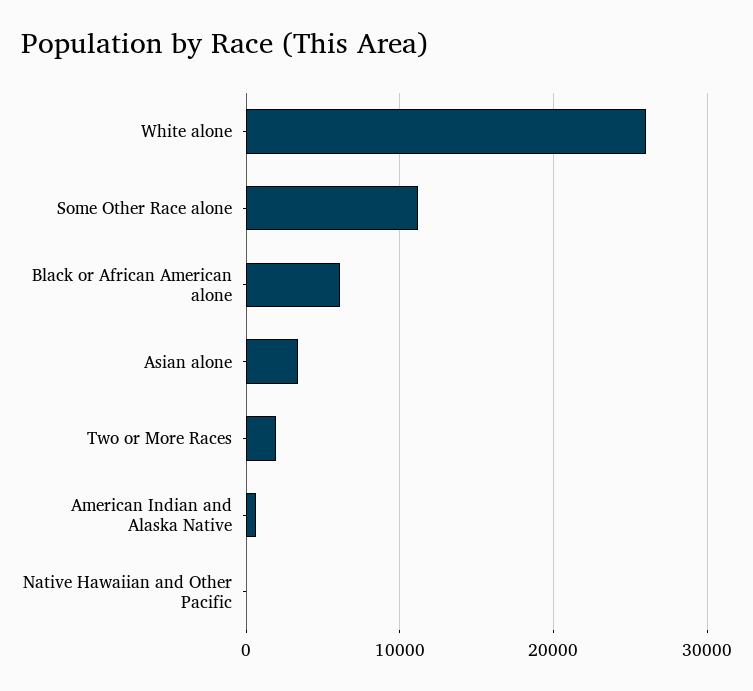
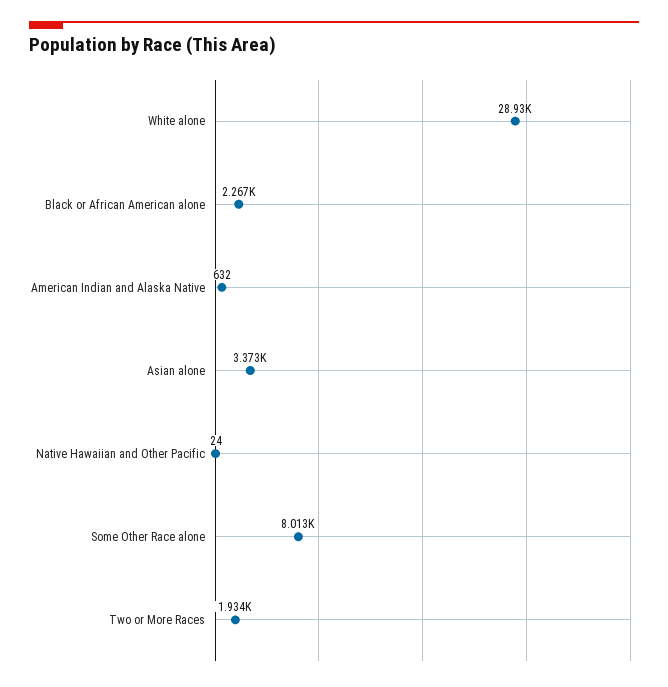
White alone: 26000 -> 28930
Some Other Race alone: 11000 -> 8013
Black or African American alone: 6000 -> 2267

